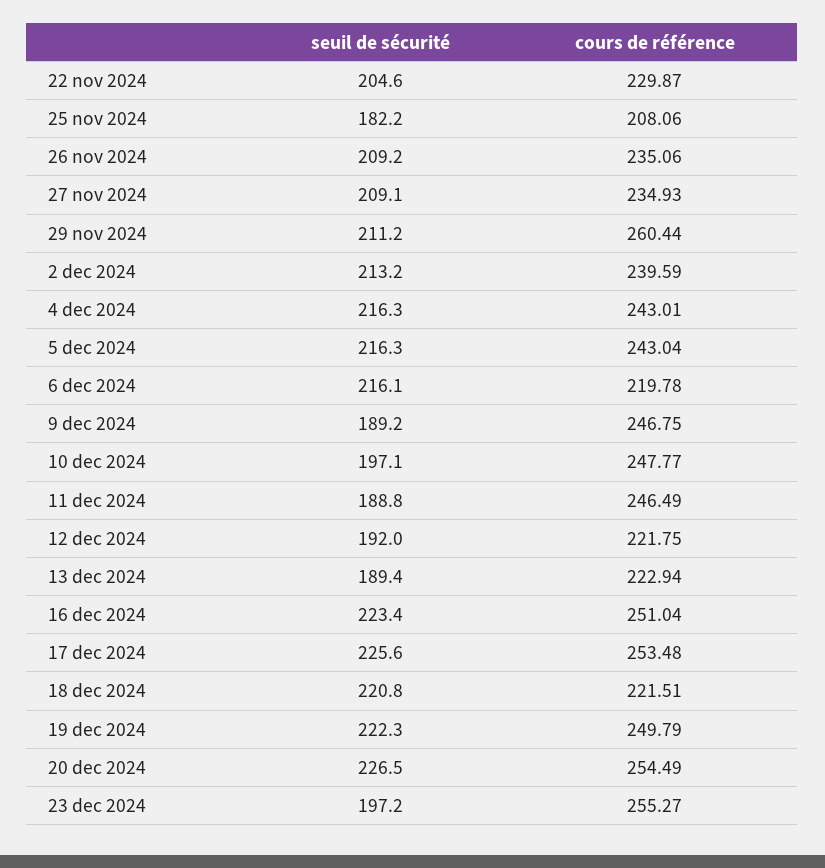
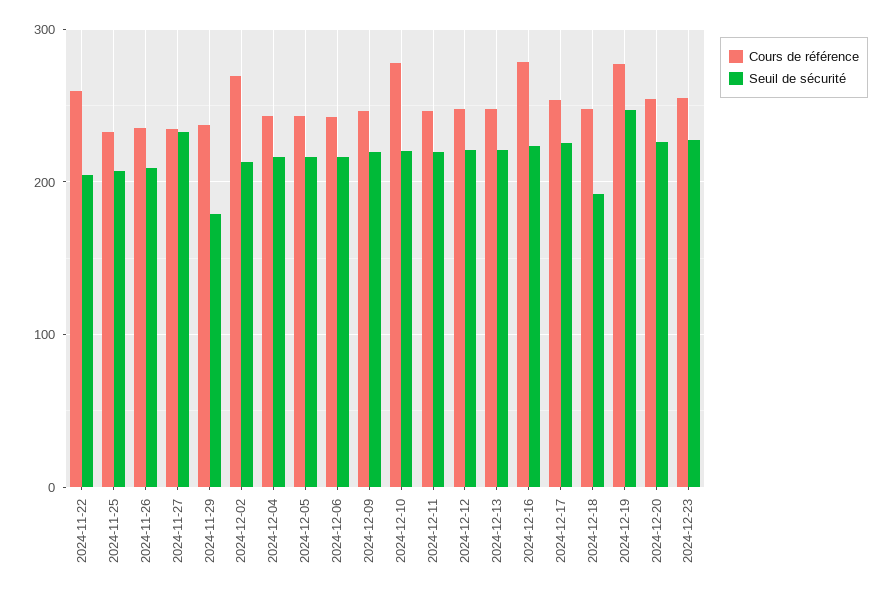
cours de référence, 22 nov 2024: 229.87 -> 260
seuil de sécurité, 25 nov 2024: 182.2 -> 210
cours de référence, 25 nov 2024: 208.06 -> 230
seuil de sécurité, 27 nov 2024: 209.1 -> 230
seuil de sécurité, 29 nov 2024: 211.2 -> 180
cours de référence, 29 nov 2024: 260.44 -> 240
cours de référence, 2 dec 2024: 239.59 -> 270
cours de référence, 6 dec 2024: 219.78 -> 240
seuil de sécurité, 9 dec 2024: 189.2 -> 220
seuil de sécurité, 10 dec 2024: 197.1 -> 220
cours de référence, 10 dec 2024: 247.77 -> 280
seuil de sécurité, 11 dec 2024: 188.8 -> 220
seuil de sécurité, 12 dec 2024: 192 -> 220
cours de référence, 12 dec 2024: 221.75 -> 250
seuil de sécurité, 13 dec 2024: 189.4 -> 220
cours de référence, 13 dec 2024: 222.94 -> 250
cours de référence, 16 dec 2024: 251.04 -> 280
seuil de sécurité, 18 dec 2024: 220.8 -> 190
cours de référence, 18 dec 2024: 221.51 -> 250
seuil de sécurité, 19 dec 2024: 222.3 -> 250
cours de référence, 19 dec 2024: 249.79 -> 280
seuil de sécurité, 23 dec 2024: 197.2 -> 230

